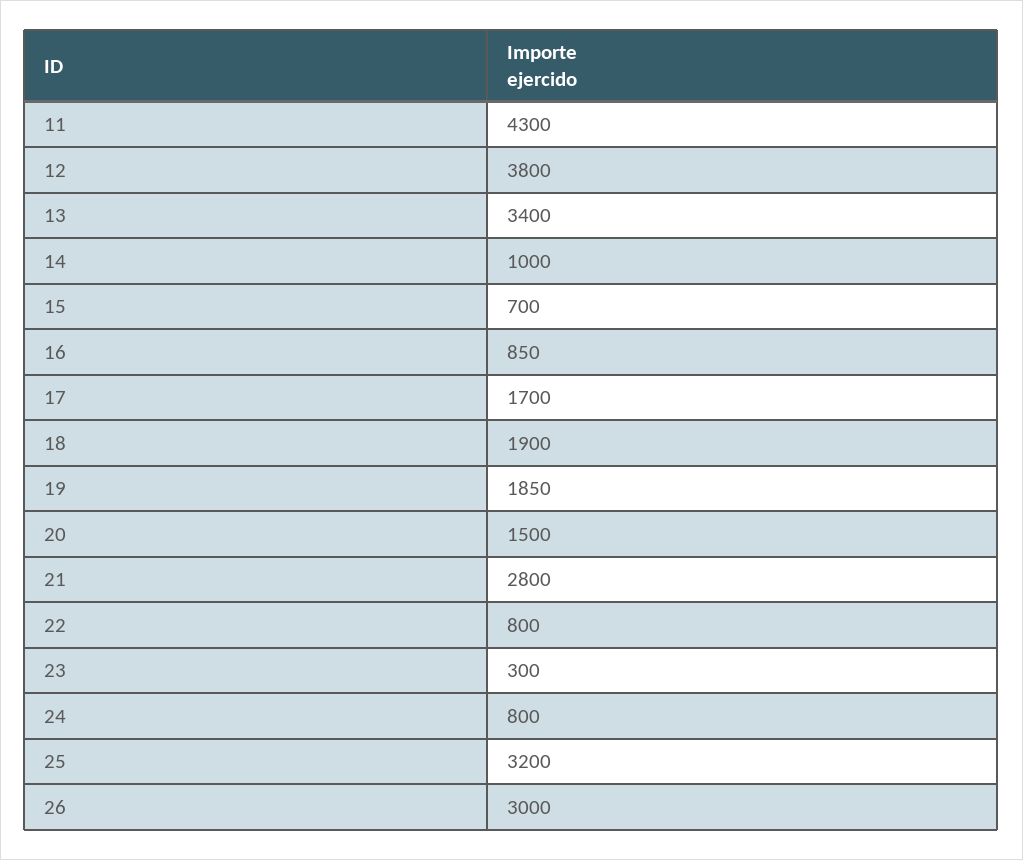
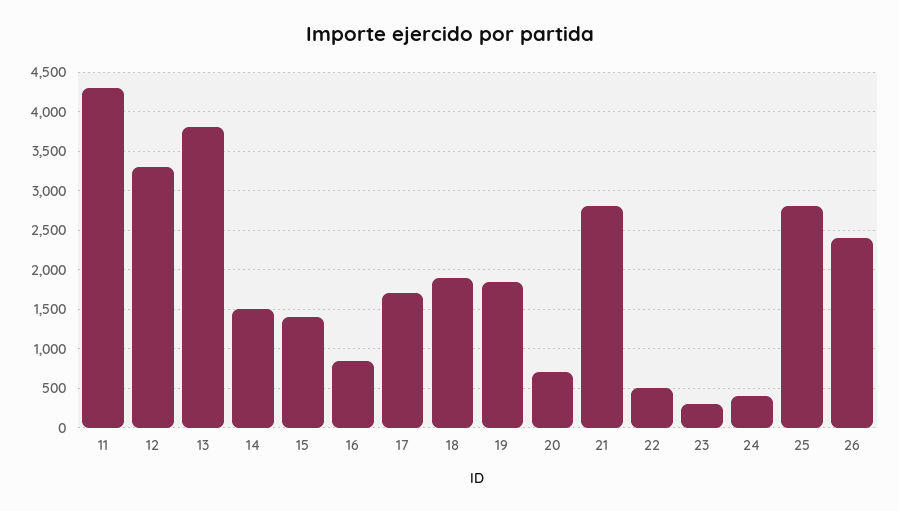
12: 3800 -> 3300
13: 3400 -> 3800
14: 1000 -> 1500
15: 700 -> 1400
20: 1500 -> 700
22: 800 -> 500
24: 800 -> 400
25: 3200 -> 2800
26: 3000 -> 2400

